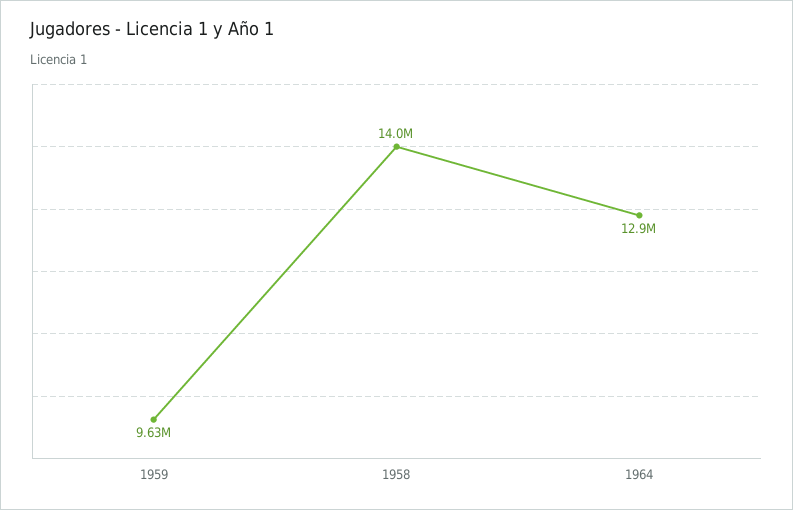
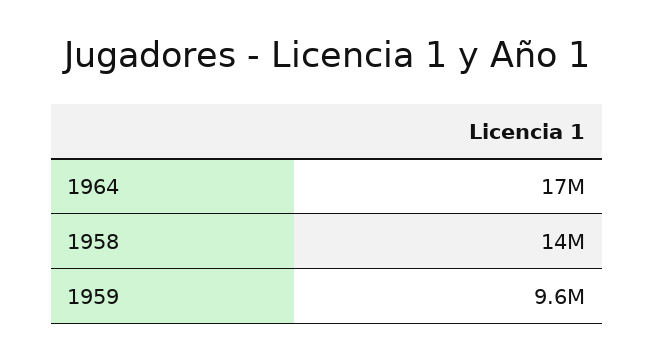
1964: 12900000 -> 17000000

